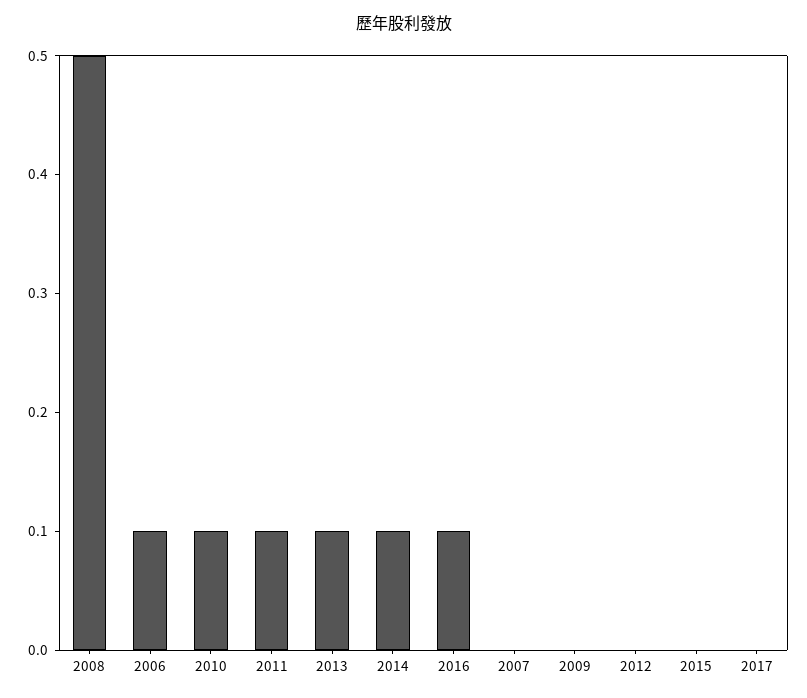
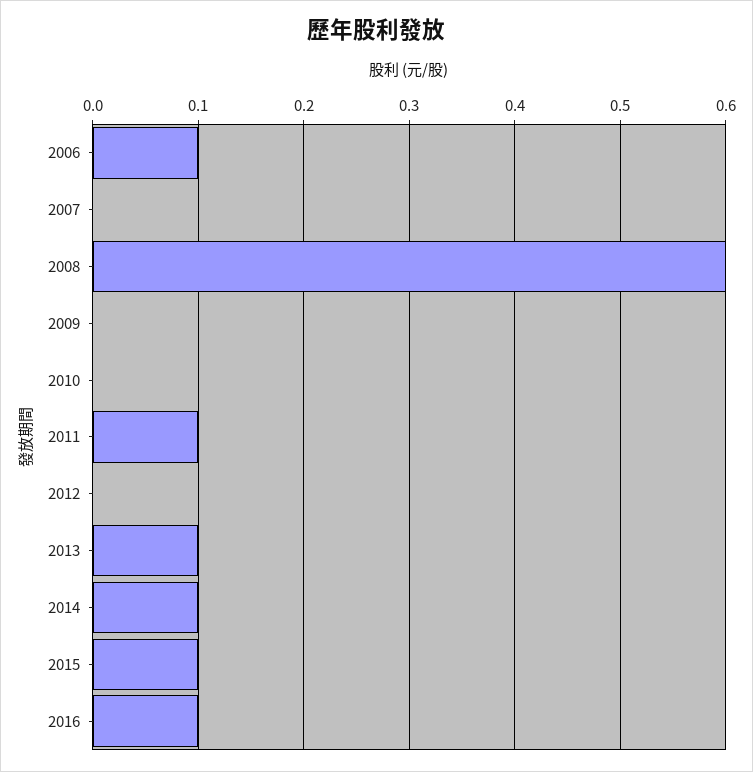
2008: 0.5 -> 0.6
2010: 0.1 -> 0
2015: 0 -> 0.1
2017: 0 -> none

